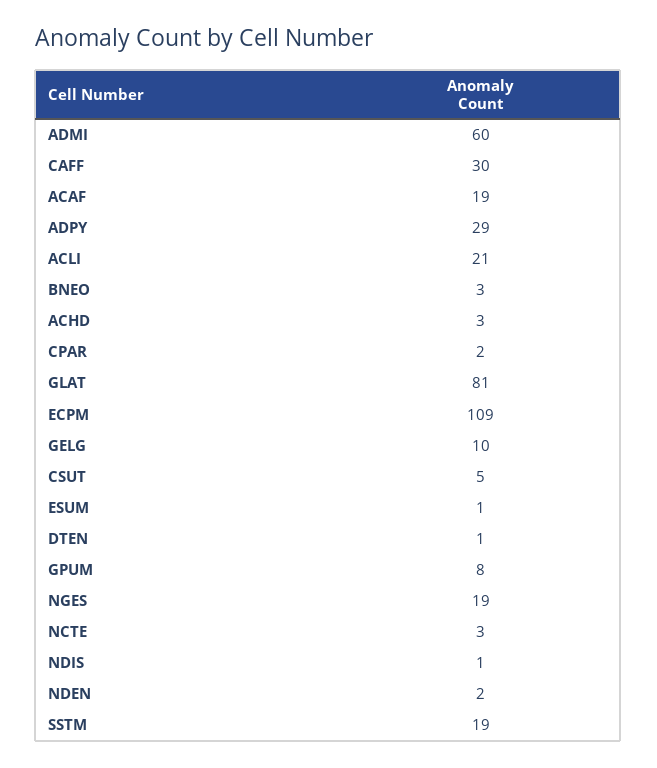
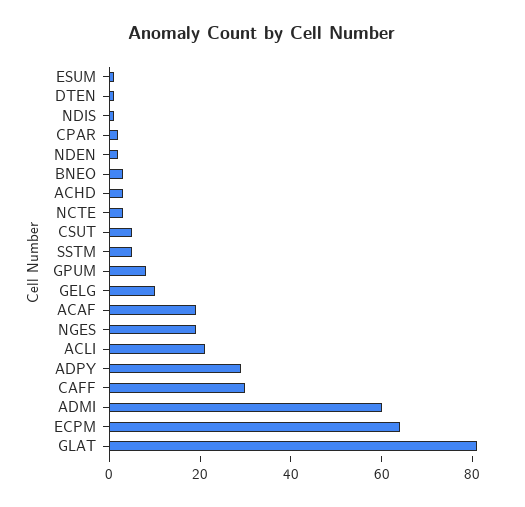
ECPM: 109 -> 65
SSTM: 19 -> 5

